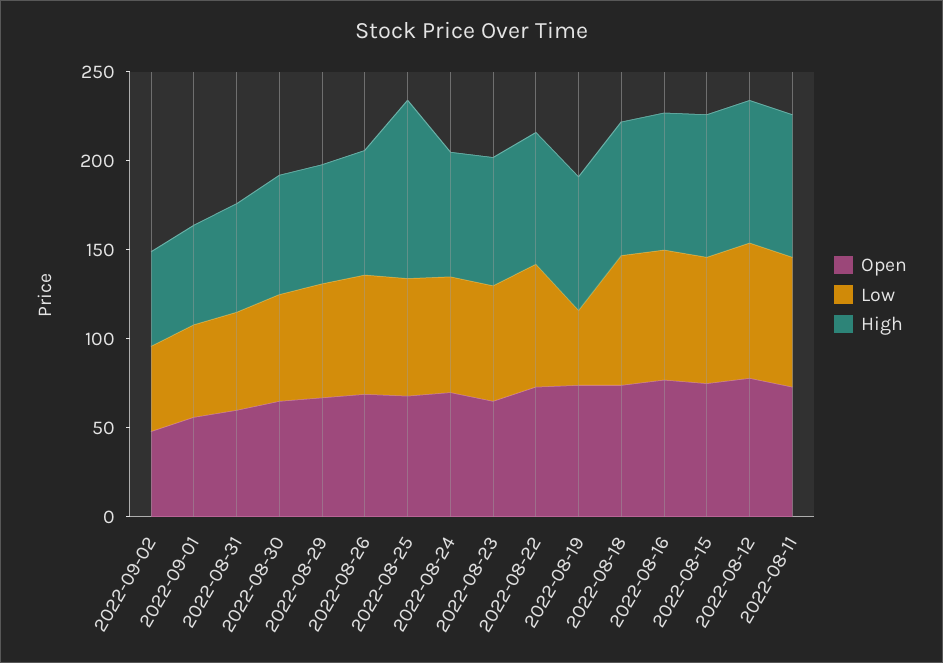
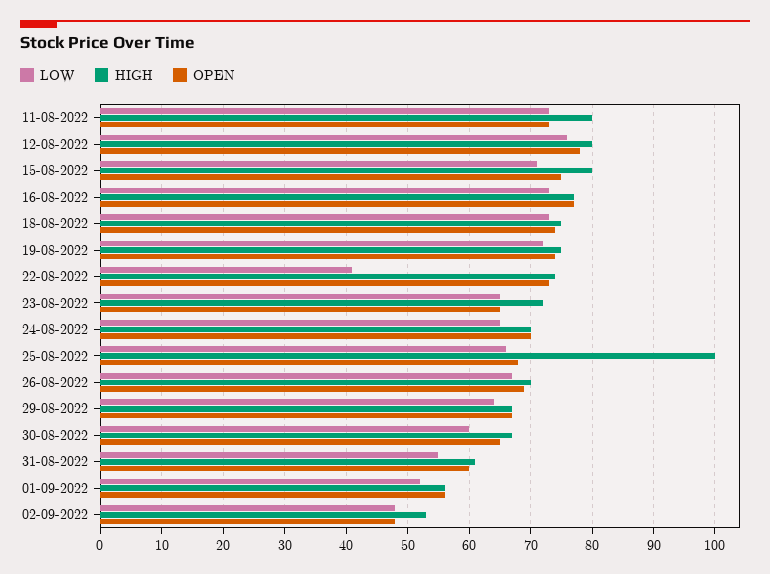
Low, 2022-08-22: 70 -> 41
Low, 2022-08-19: 40 -> 72

